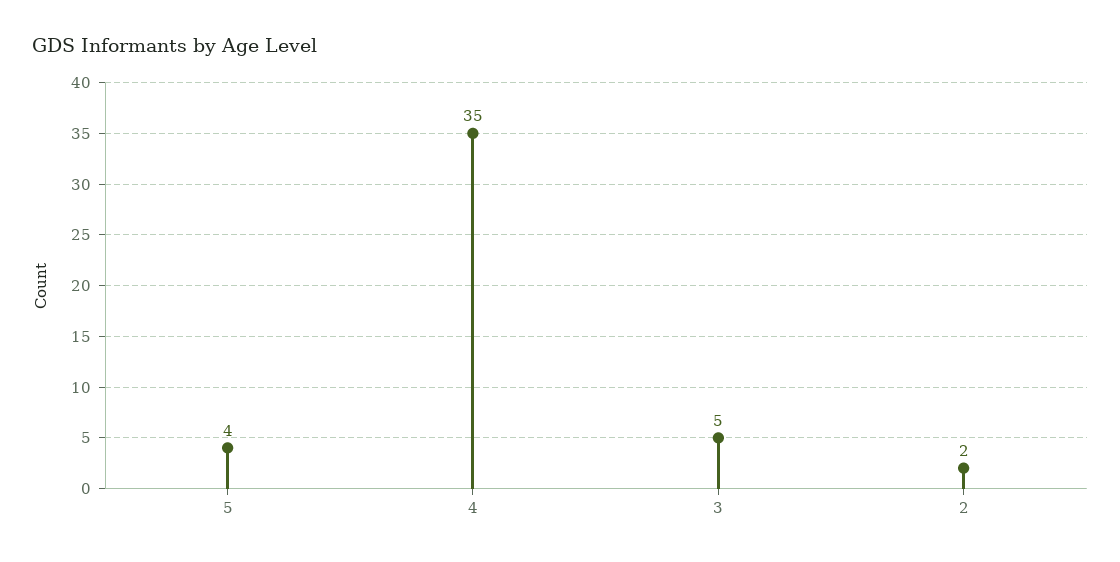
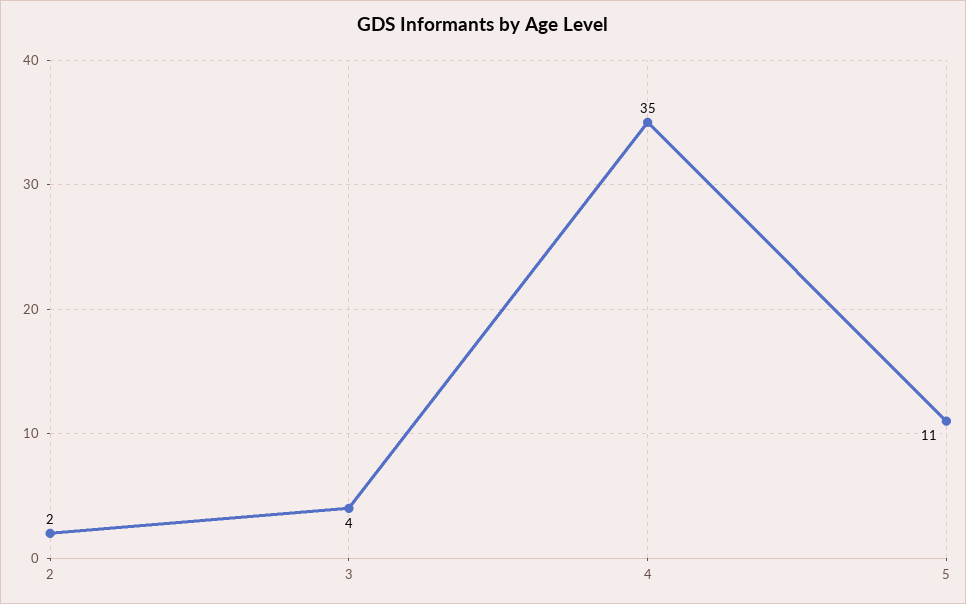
5: 4 -> 11
3: 5 -> 4

